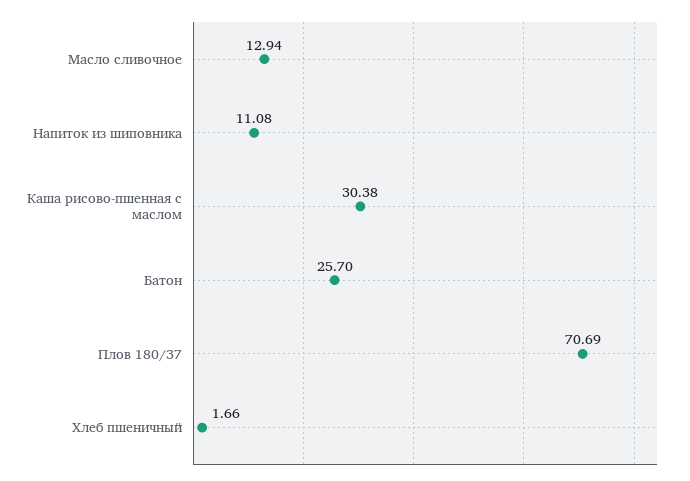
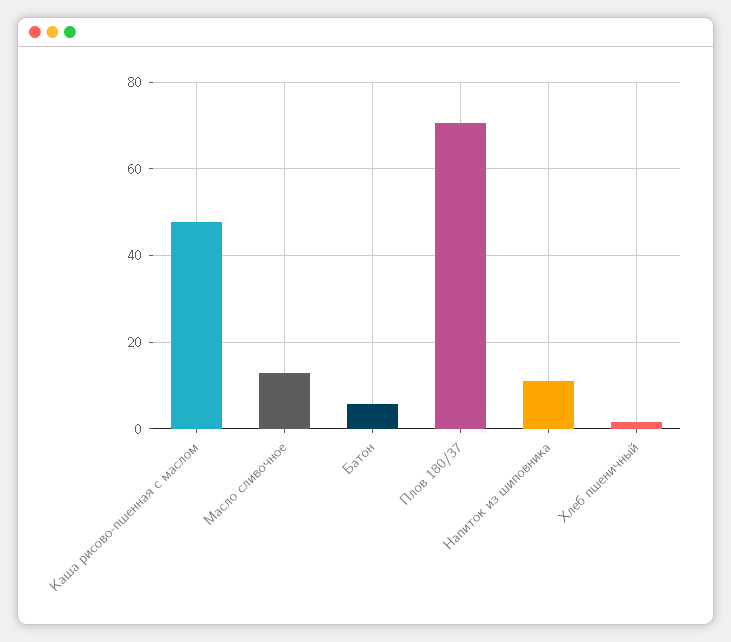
Каша рисово-пшенная с маслом: 30.38 -> 48
Батон: 25.7 -> 6

